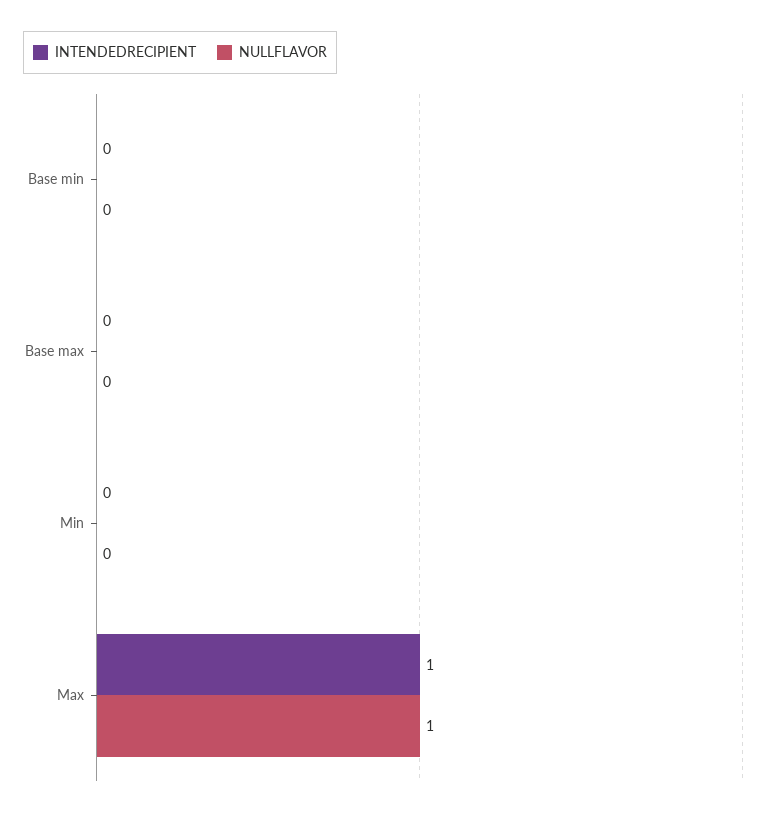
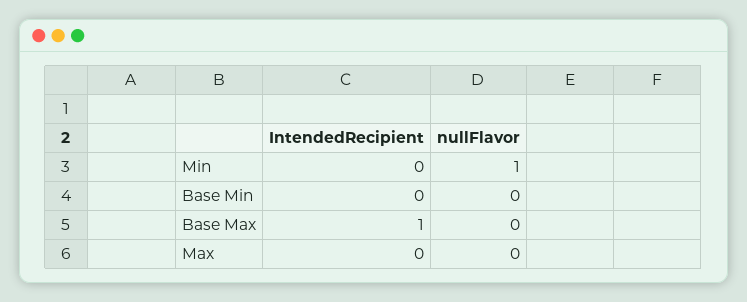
INTENDEDRECIPIENT, Base max: 0 -> 1
NULLFLAVOR, Min: 0 -> 1
INTENDEDRECIPIENT, Max: 1 -> 0
NULLFLAVOR, Max: 1 -> 0

